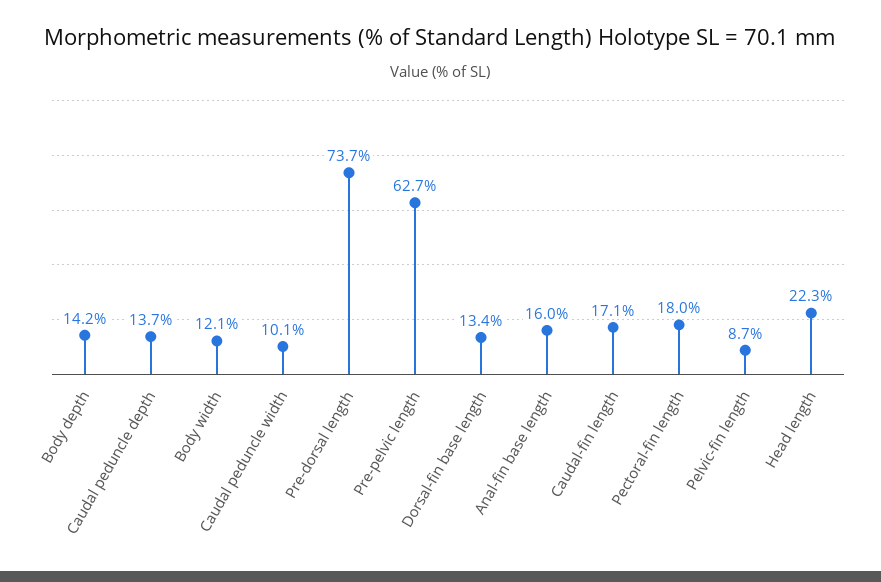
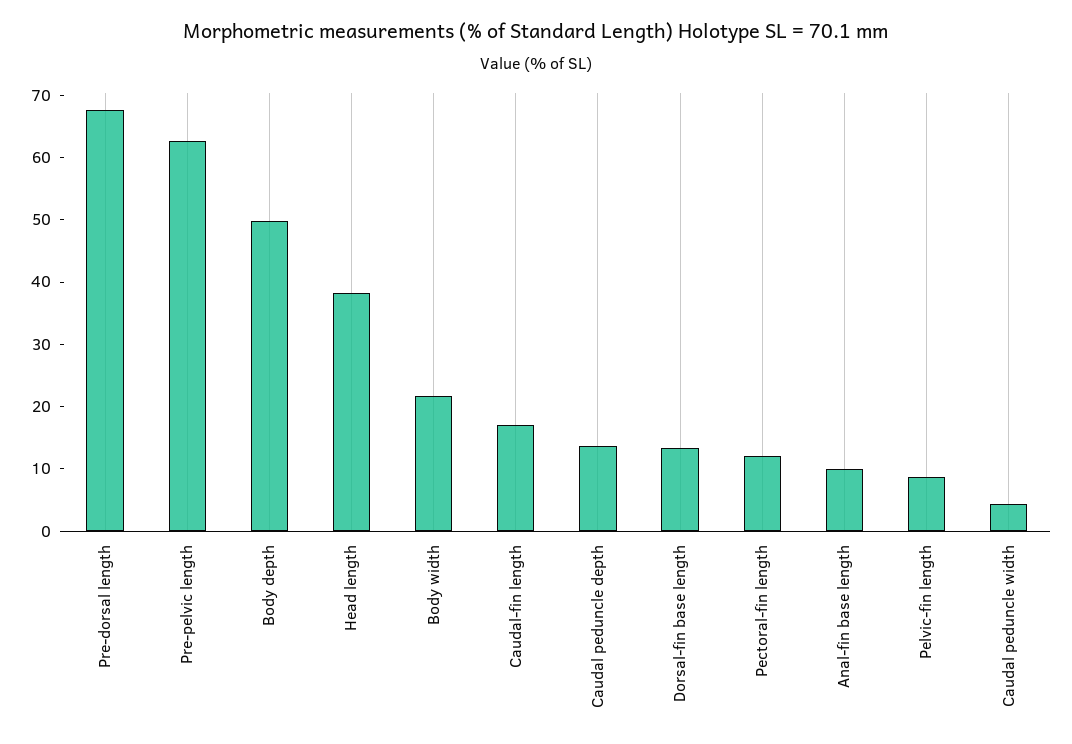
Body depth: 14.2 -> 50
Body width: 12.1 -> 22
Caudal peduncle width: 10.1 -> 4
Pre-dorsal length: 73.7 -> 68
Anal-fin base length: 16 -> 10
Pectoral-fin length: 18 -> 12
Head length: 22.3 -> 38

